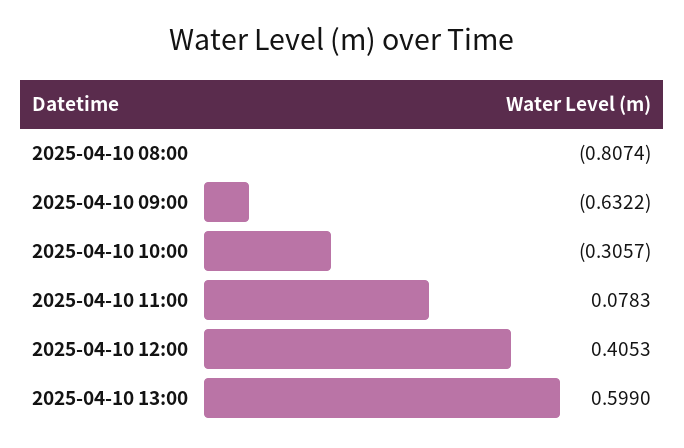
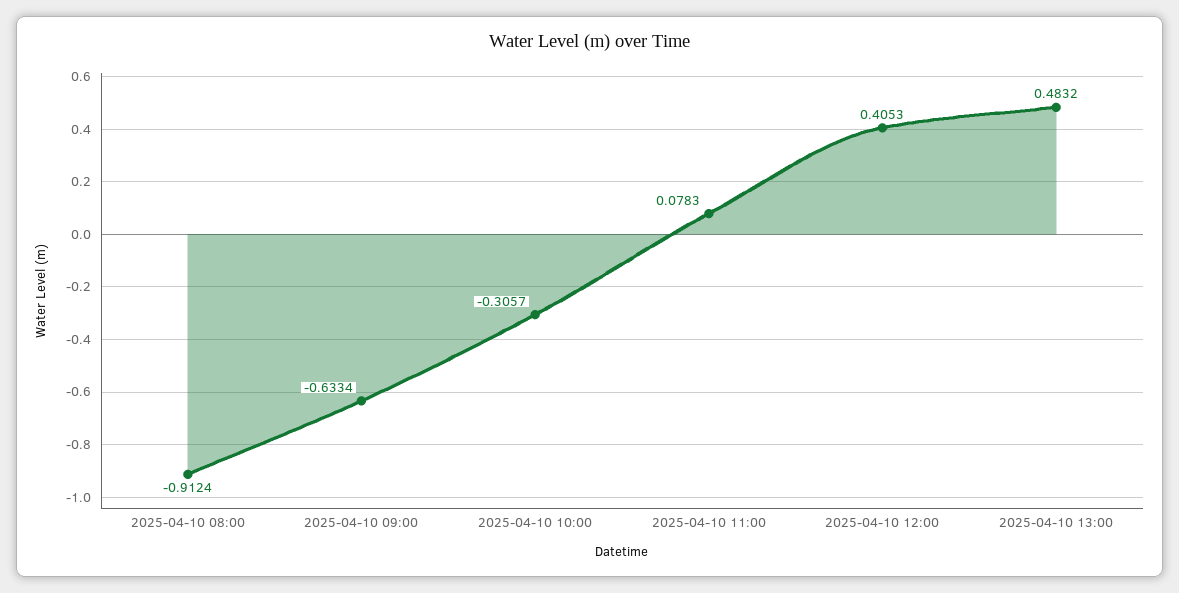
2025-04-10 08:00: -0.8074 -> -0.9124
2025-04-10 09:00: -0.6322 -> -0.6334
2025-04-10 13:00: 0.599 -> 0.4832

